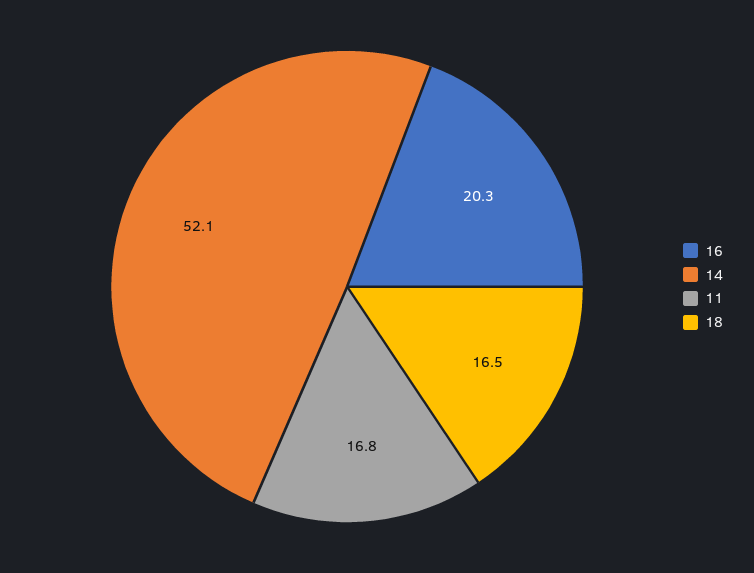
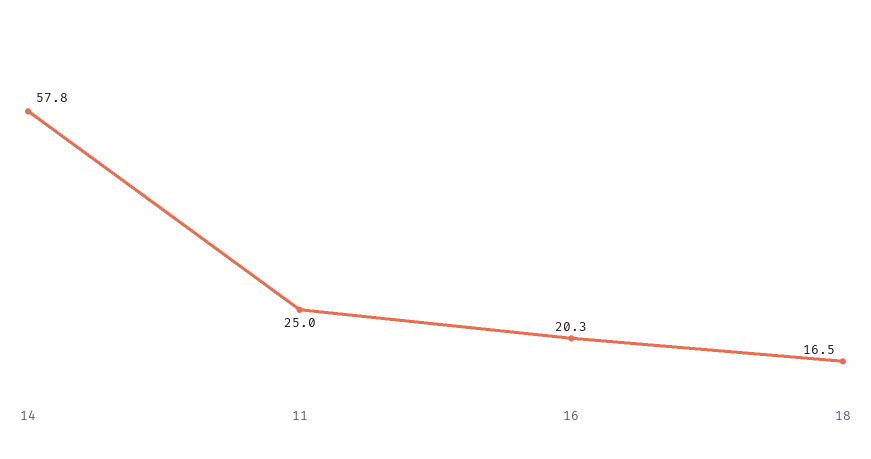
14: 52.1 -> 57.8
11: 16.8 -> 25

